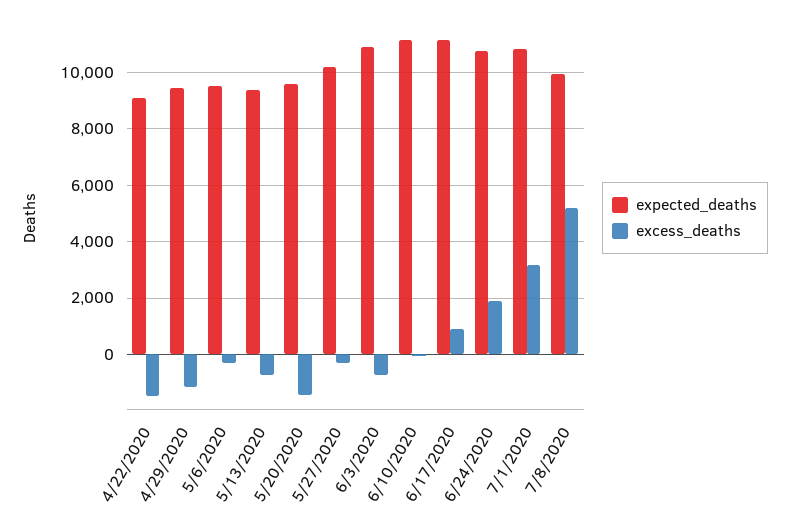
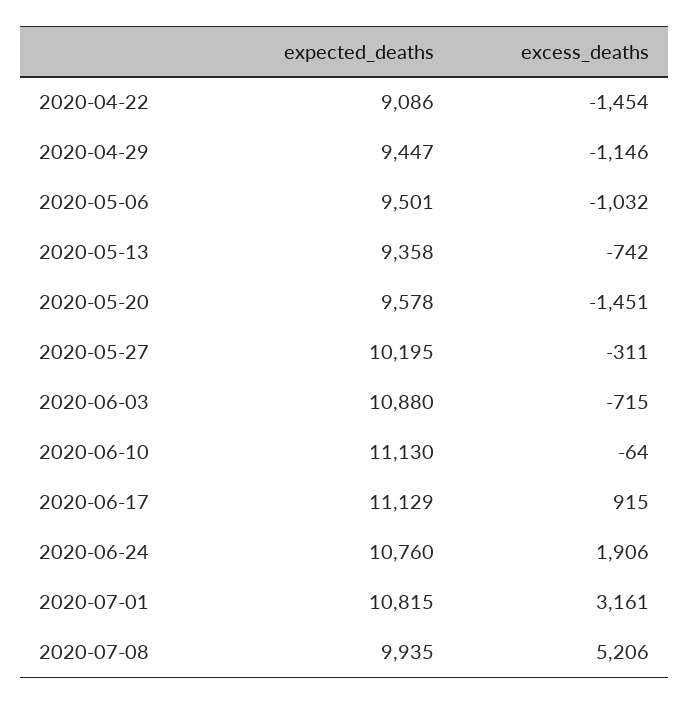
excess_deaths, 5/6/2020: -250 -> -1032

